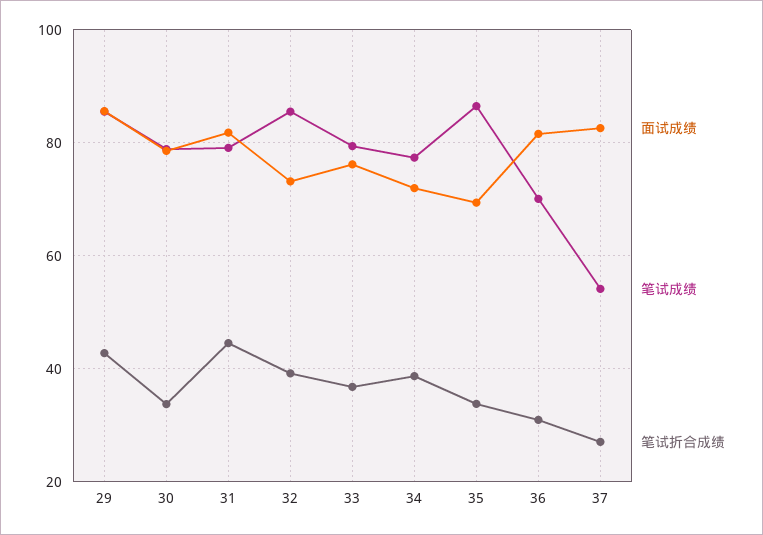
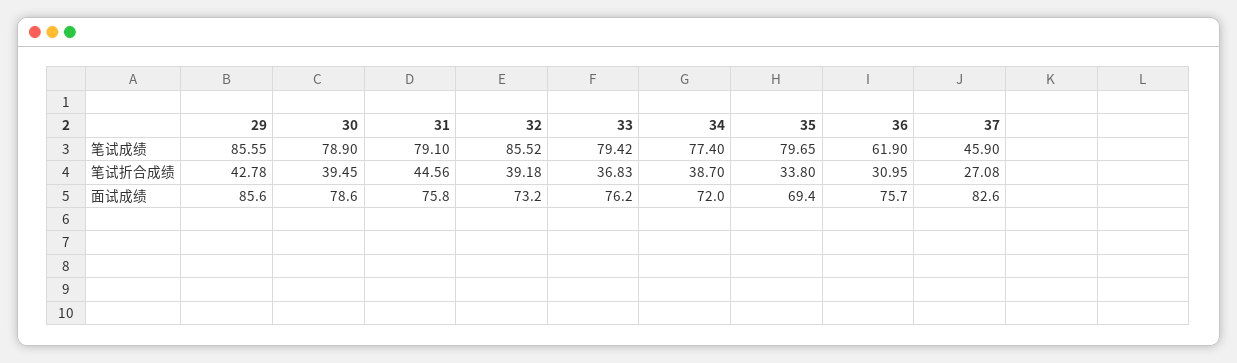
笔试折合成绩, 30: 34 -> 39.45
面试成绩, 31: 82 -> 75.8
笔试成绩, 35: 86 -> 79.65
面试成绩, 36: 82 -> 75.7
笔试成绩, 36: 70 -> 61.9
笔试成绩, 37: 54 -> 45.9

